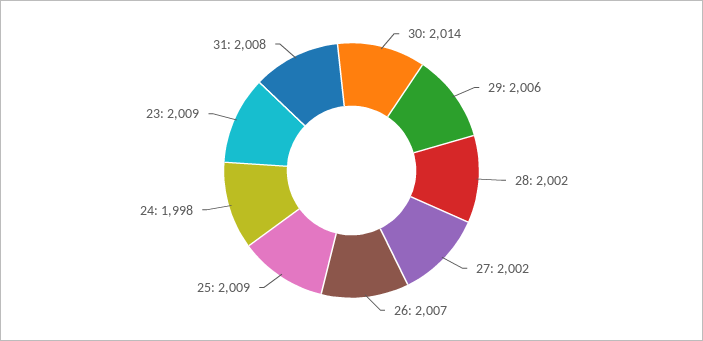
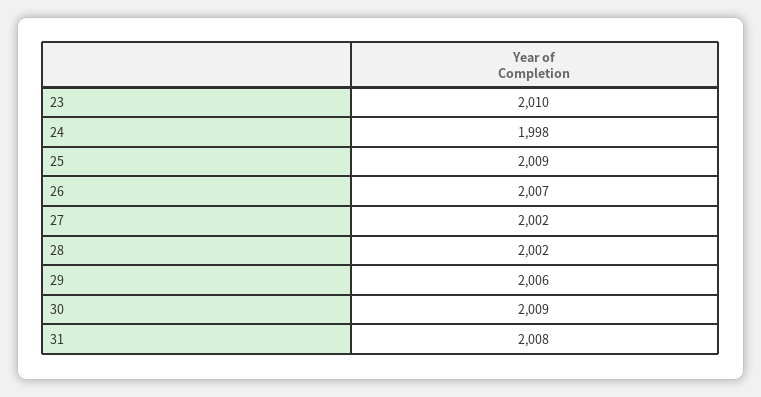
30: 2014 -> 2009
23: 2009 -> 2010

